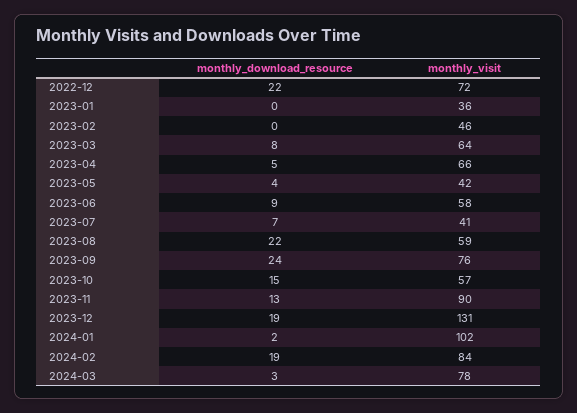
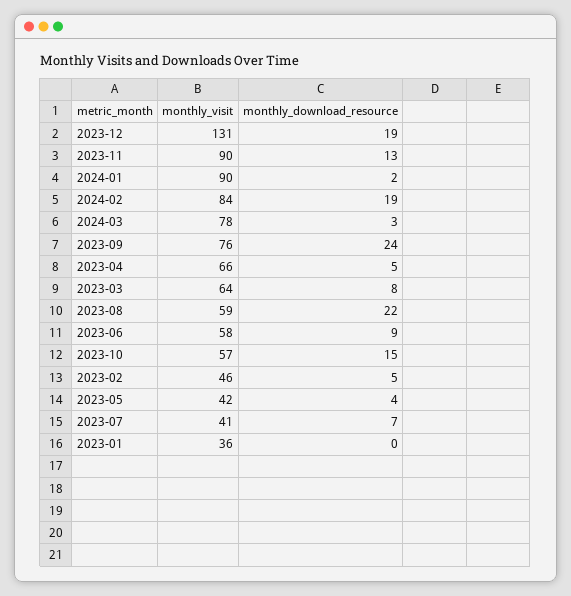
monthly_download_resource, 2022-12: 22 -> none
monthly_visit, 2022-12: 72 -> none
monthly_download_resource, 2023-02: 0 -> 5
monthly_visit, 2024-01: 102 -> 90

